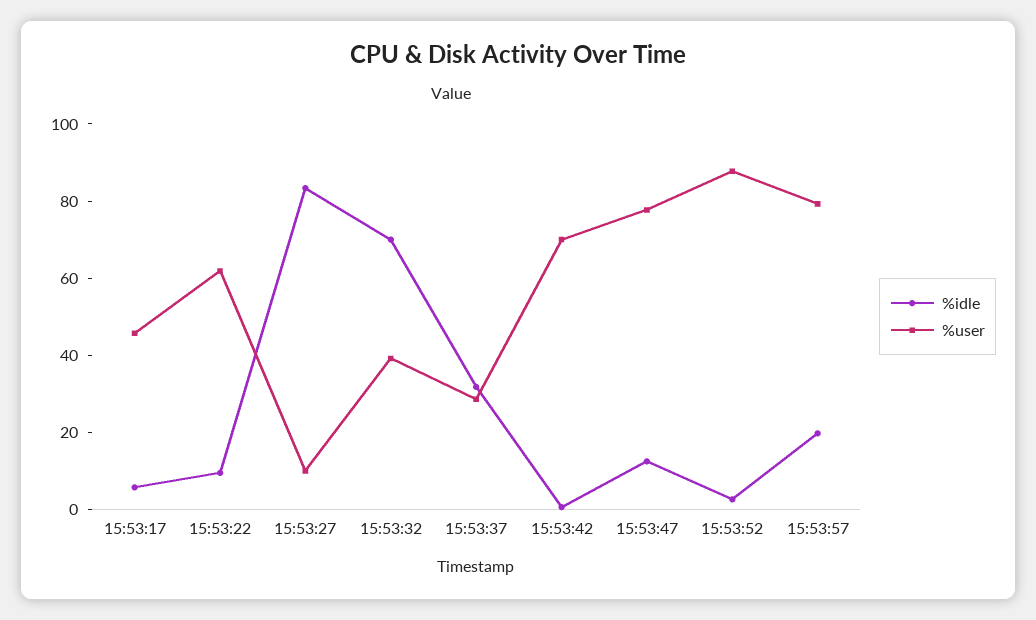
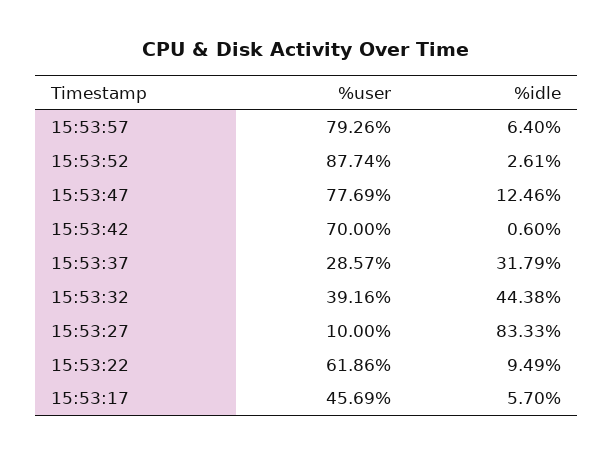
%idle, 15:53:32: 70 -> 44.38
%idle, 15:53:57: 20 -> 6.4

